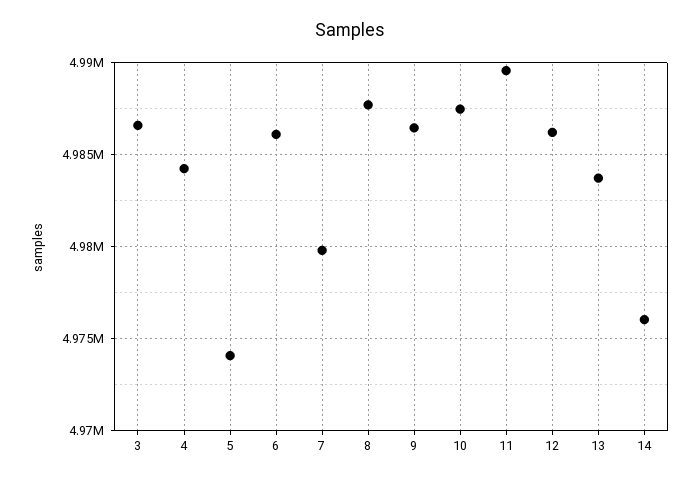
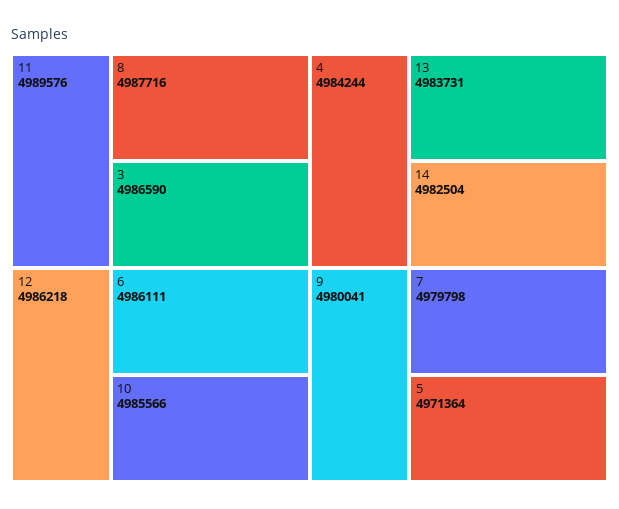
5: 4974000 -> 4971364
9: 4986500 -> 4980041
10: 4987500 -> 4985566
14: 4976000 -> 4982504

